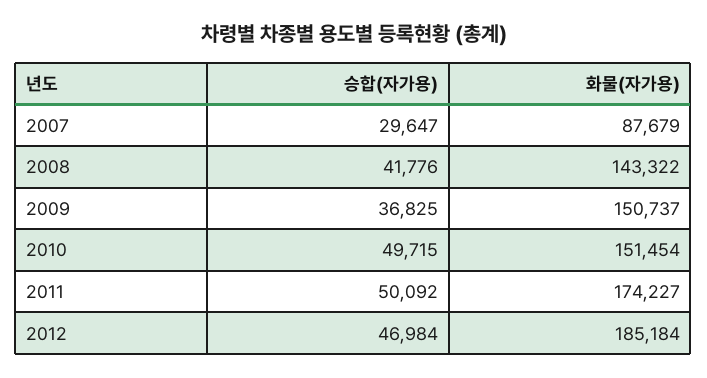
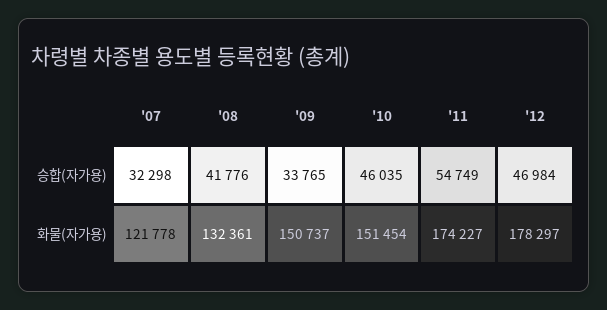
승합(자가용), 2007: 29647 -> 32298
화물(자가용), 2007: 87679 -> 121778
화물(자가용), 2008: 143322 -> 132361
승합(자가용), 2009: 36825 -> 33765
승합(자가용), 2010: 49715 -> 46035
승합(자가용), 2011: 50092 -> 54749
화물(자가용), 2012: 185184 -> 178297

